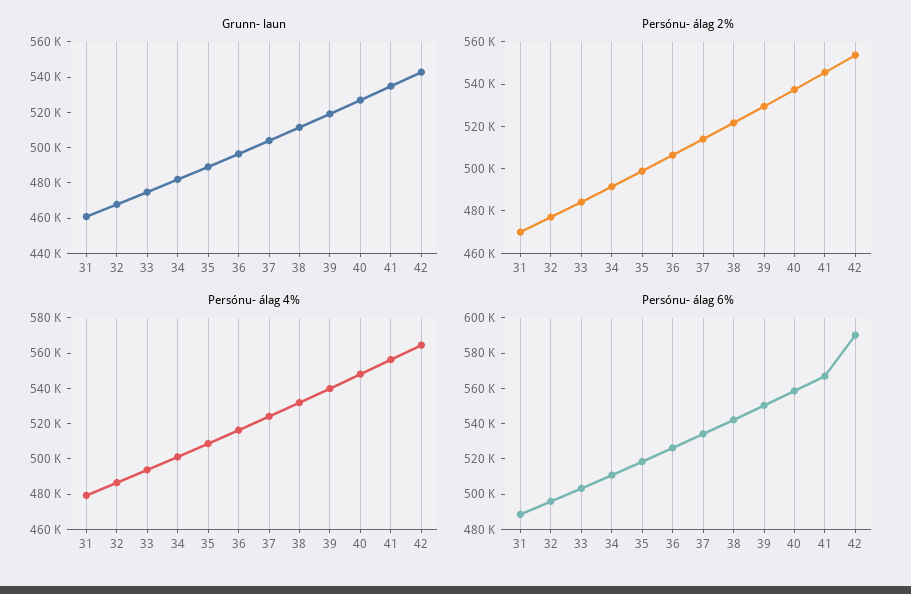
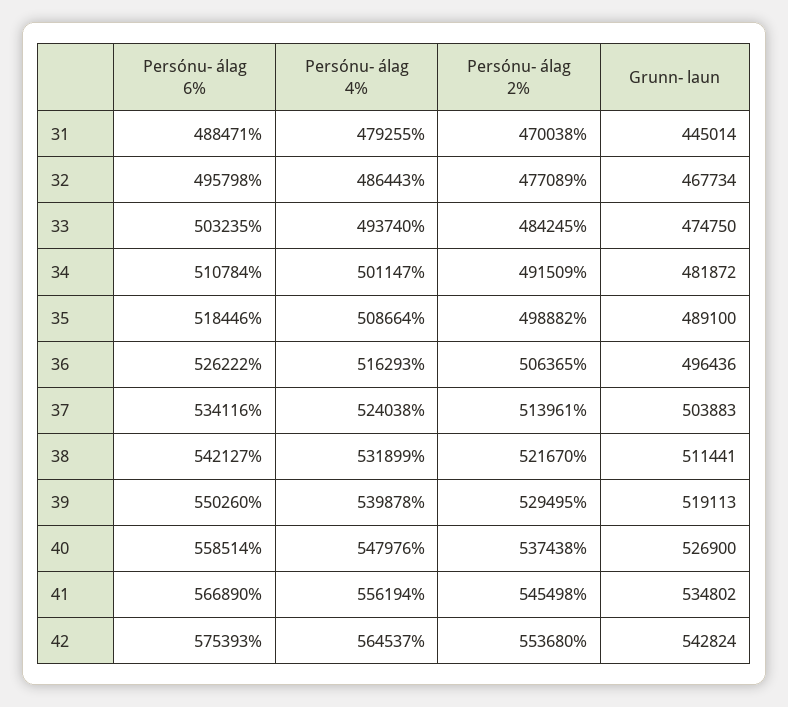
Grunn- laun, 31: 460000 -> 445014
Persónu- álag 6%, 42: 590000 -> 575393

